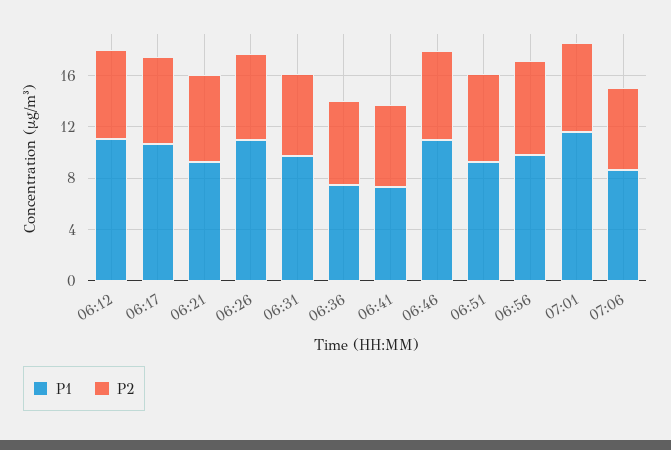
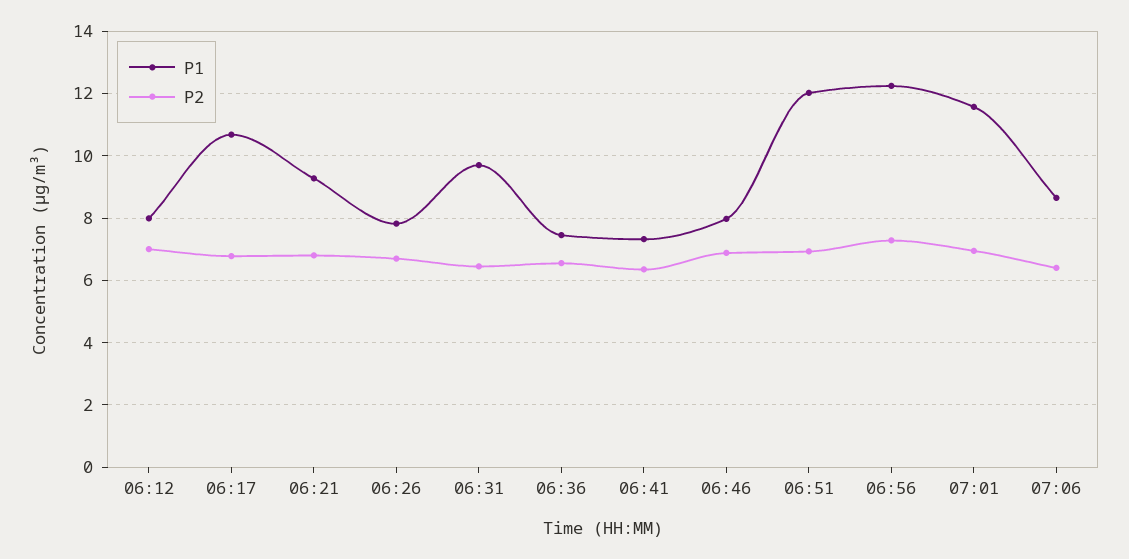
P1, 06:12: 11 -> 8
P1, 06:26: 11 -> 7.8
P1, 06:46: 11 -> 8
P1, 06:51: 9 -> 12
P1, 06:56: 10 -> 12.2

